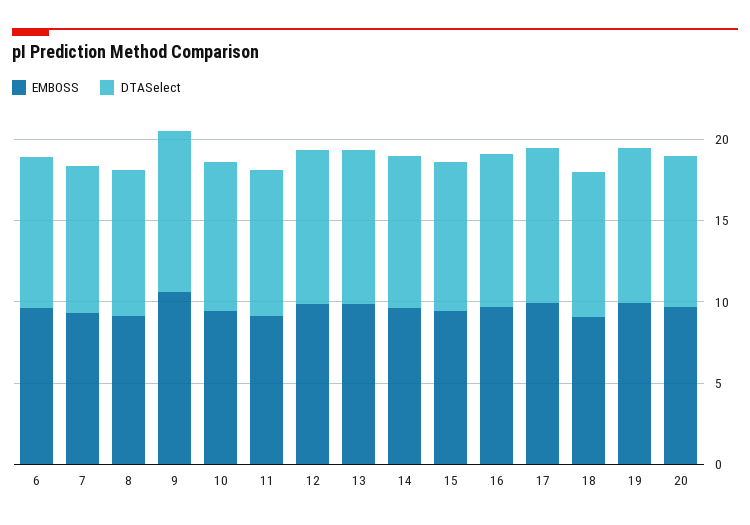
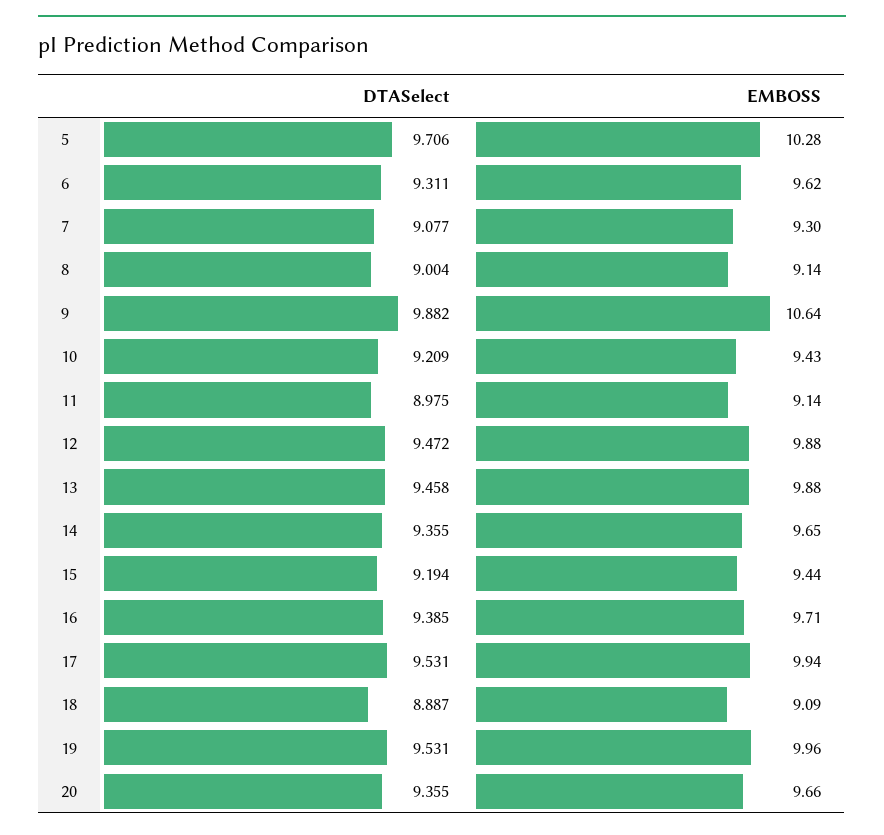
DTASelect, 5: none -> 9.706
EMBOSS, 5: none -> 10.28

